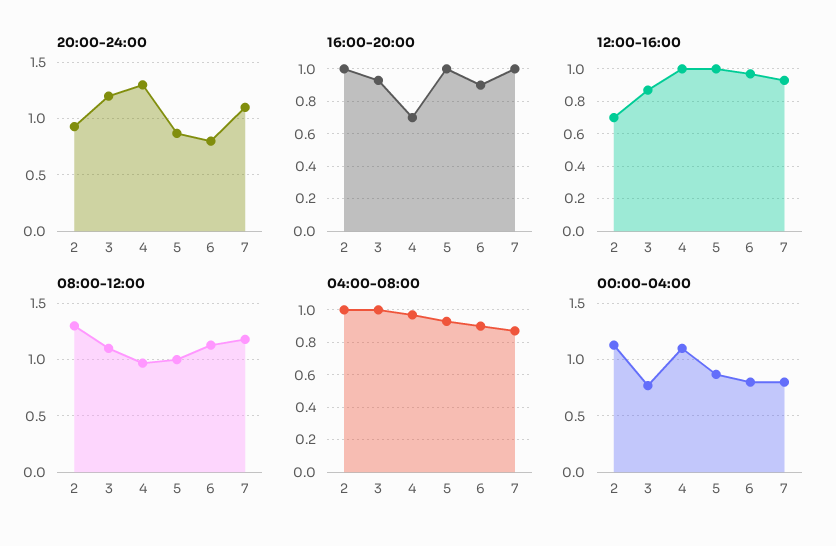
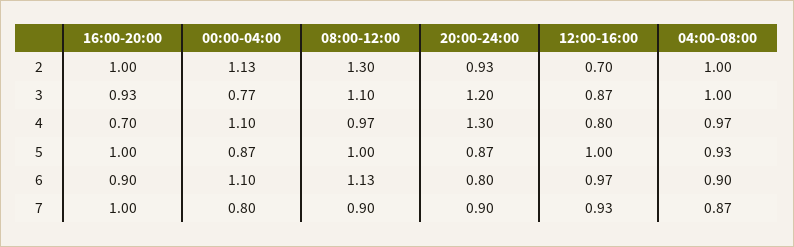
20:00-24:00, 7: 1.1 -> 0.9
12:00-16:00, 4: 1 -> 0.8
08:00-12:00, 7: 1.2 -> 0.9
00:00-04:00, 6: 0.8 -> 1.1

